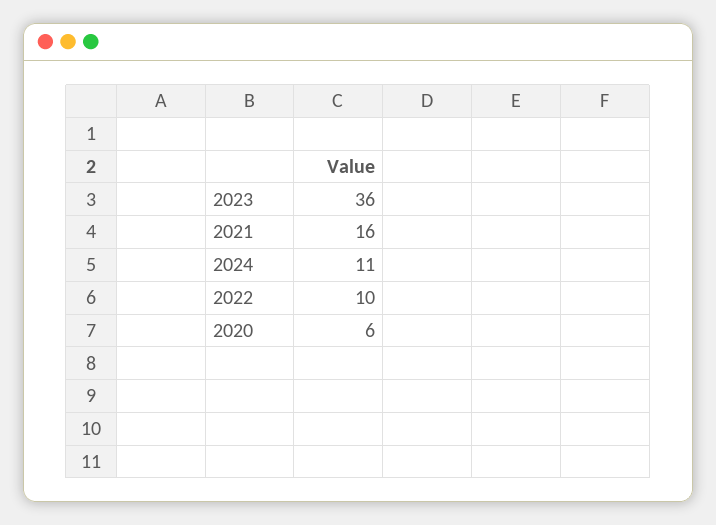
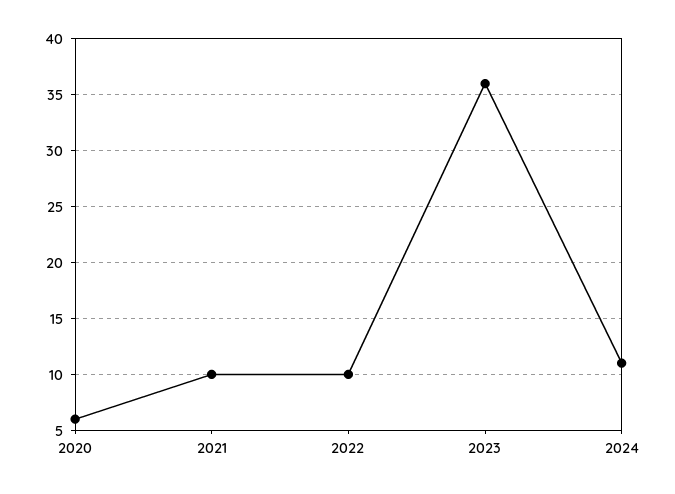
2021: 16 -> 10

